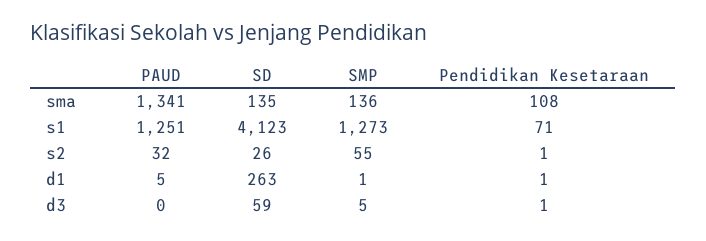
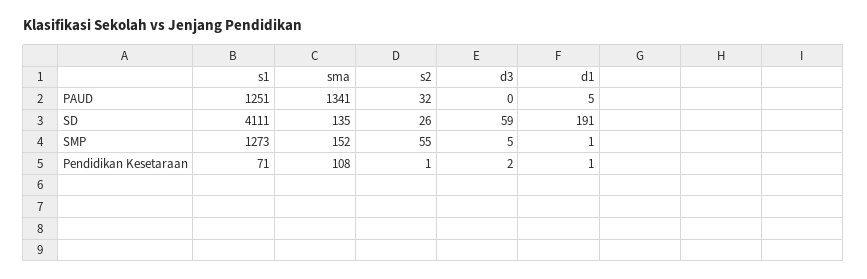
SMP, sma: 136 -> 152
SD, s1: 4123 -> 4111
SD, d1: 263 -> 191
Pendidikan Kesetaraan, d3: 1 -> 2

